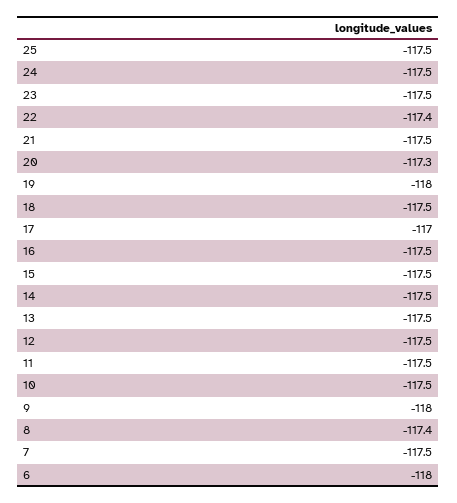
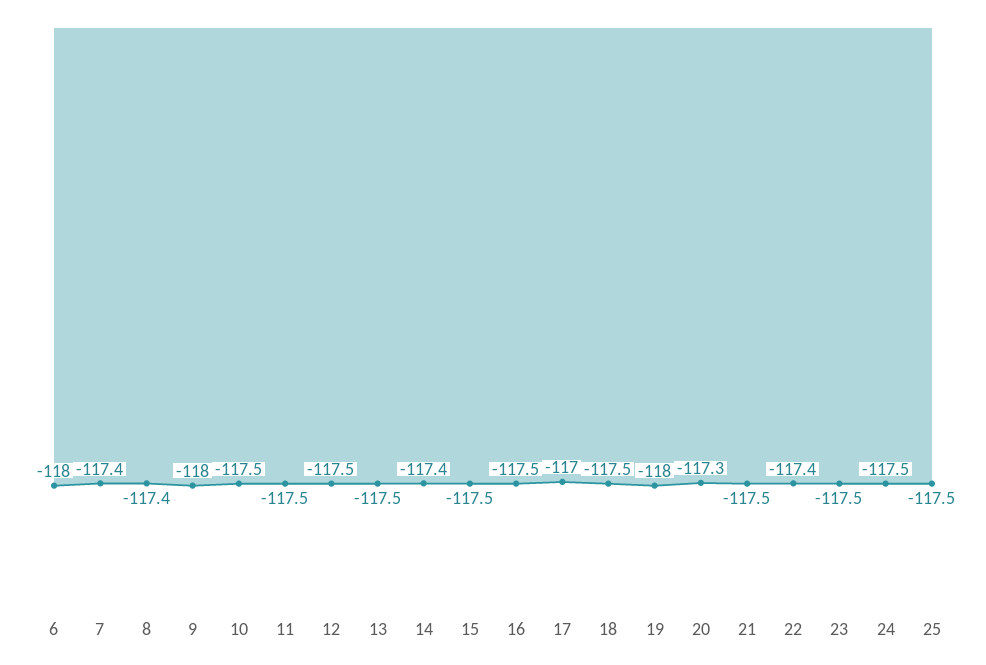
14: -117.5 -> -117.4
7: -117.5 -> -117.4

